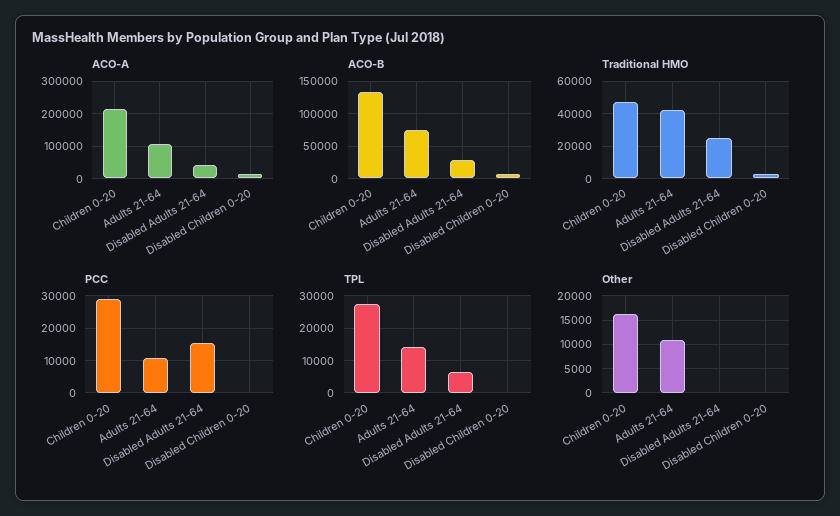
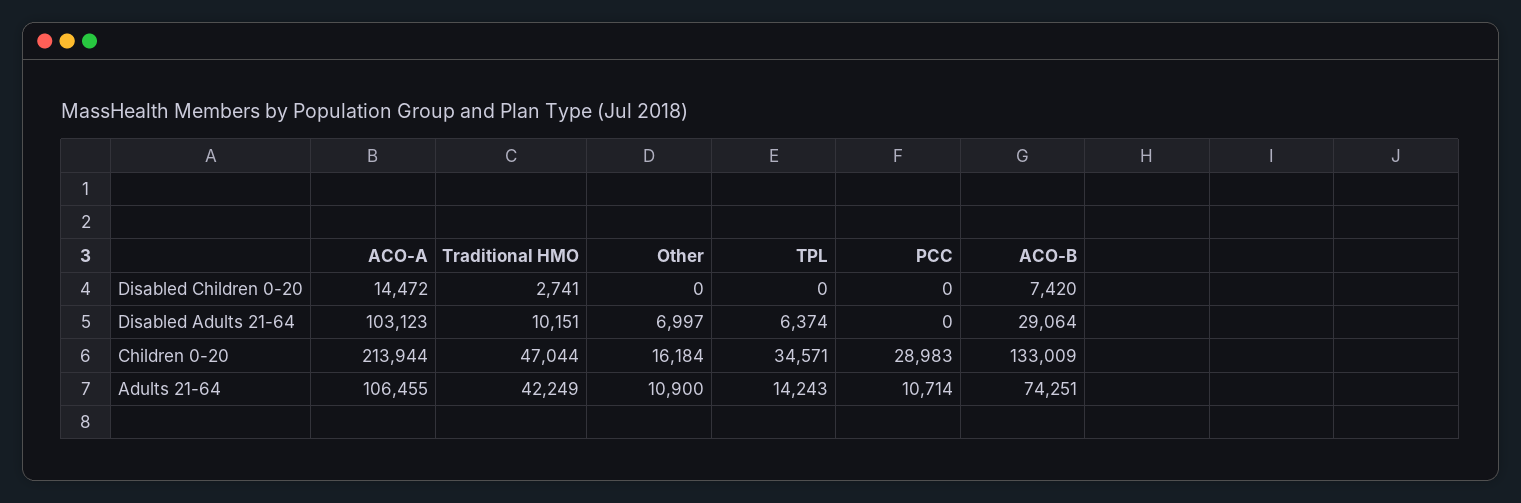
ACO-A, Disabled Adults 21-64: 40000 -> 103123
Traditional HMO, Disabled Adults 21-64: 25000 -> 10151
PCC, Disabled Adults 21-64: 16000 -> 0
TPL, Children 0-20: 28000 -> 34571
Other, Disabled Adults 21-64: 0 -> 6997

